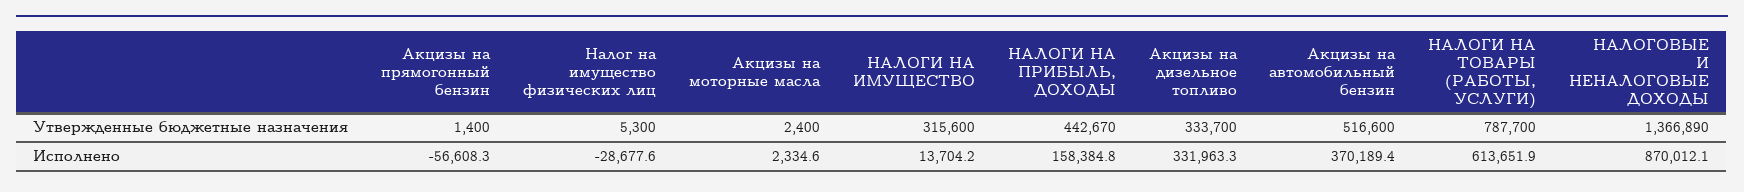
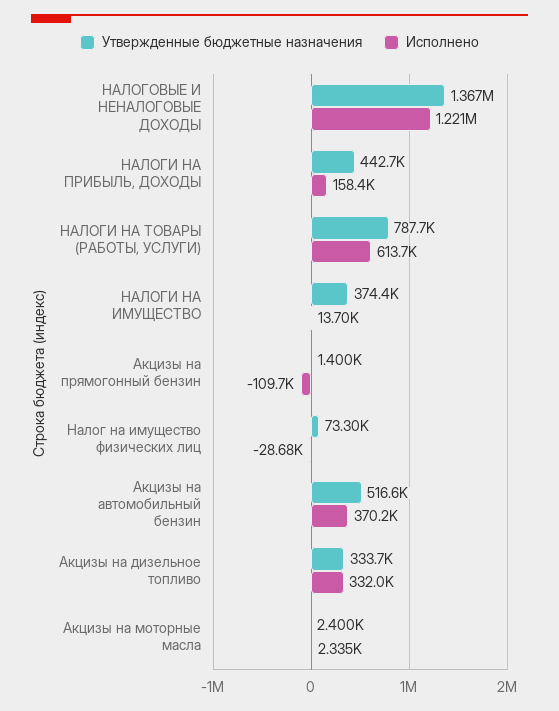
Утвержденные бюджетные назначения, Налог на имущество физических лиц: 5300 -> 73300
Утвержденные бюджетные назначения, НАЛОГИ НА ИМУЩЕСТВО: 315600 -> 374400
Исполнено, Акцизы на прямогонный бензин: -56608.3 -> -109700
Исполнено, НАЛОГОВЫЕ И НЕНАЛОГОВЫЕ ДОХОДЫ: 870012.1 -> 1221000

